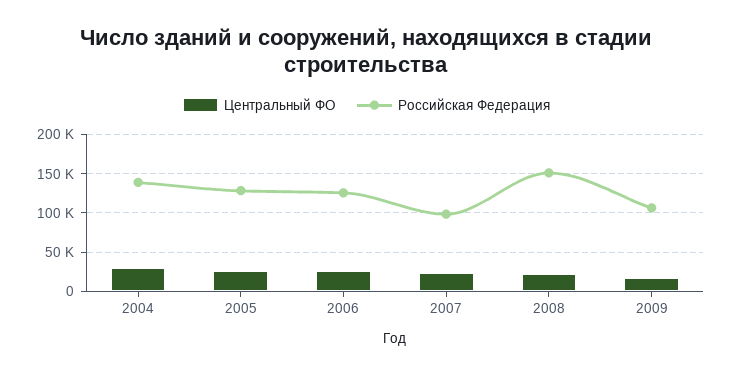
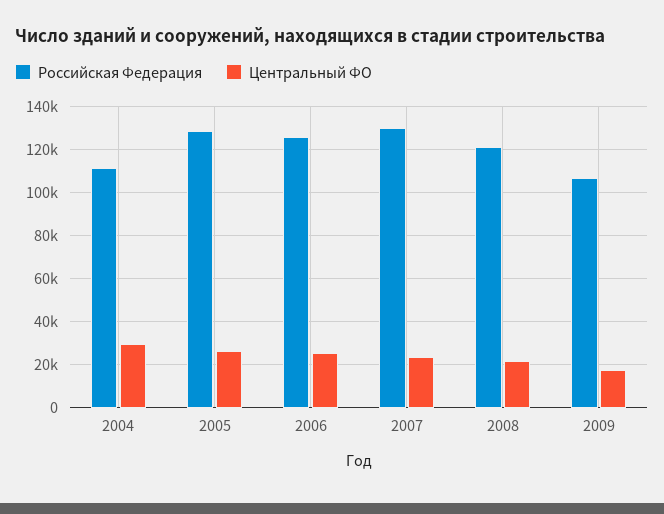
Российская Федерация, 2004: 140000 -> 110000
Российская Федерация, 2007: 100000 -> 130000
Российская Федерация, 2008: 150000 -> 120000

